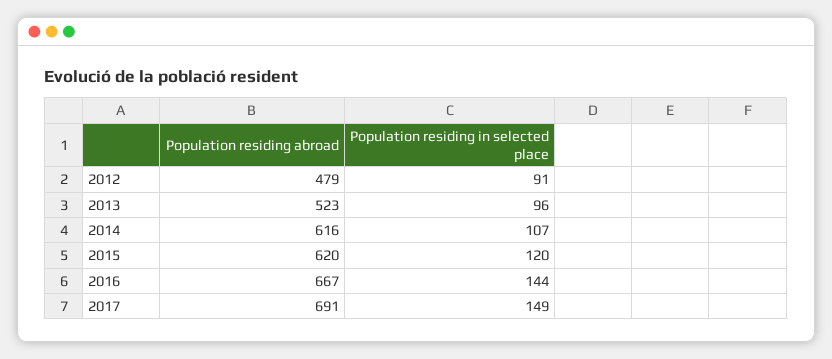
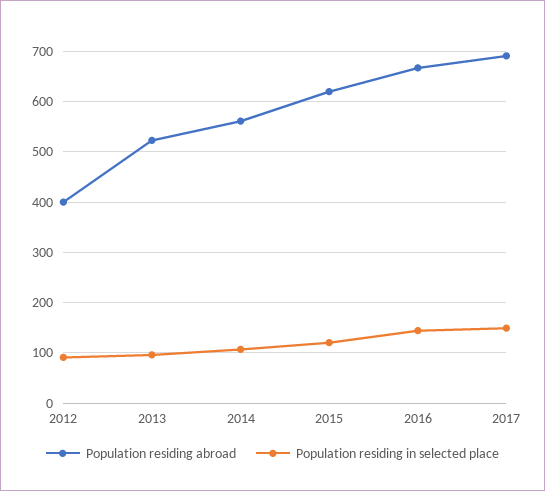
Population residing abroad, 2012: 479 -> 400
Population residing abroad, 2014: 616 -> 560

